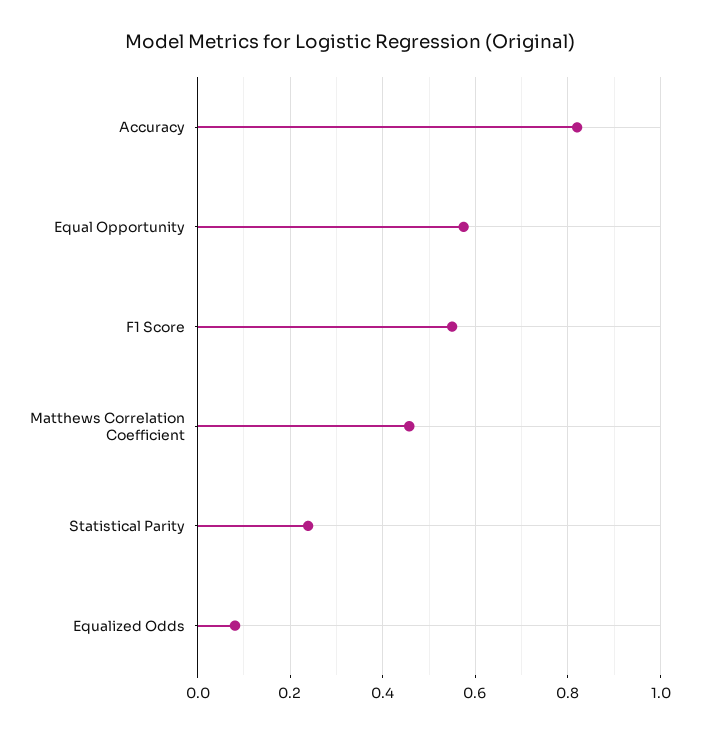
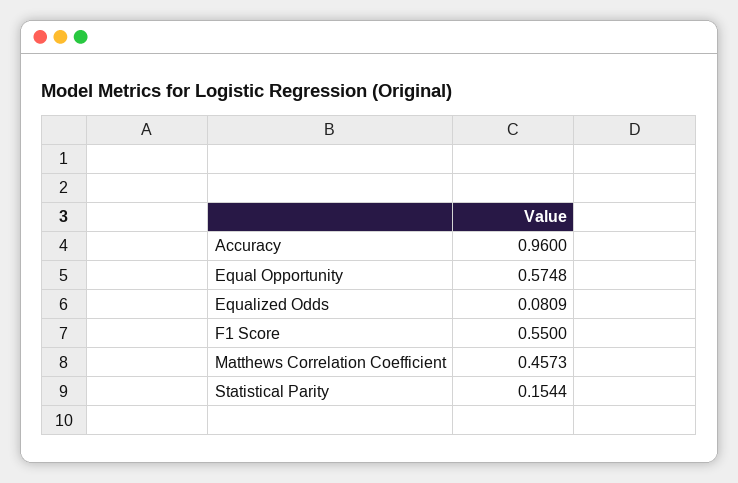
Accuracy: 0.82 -> 0.96
Statistical Parity: 0.24 -> 0.1544

